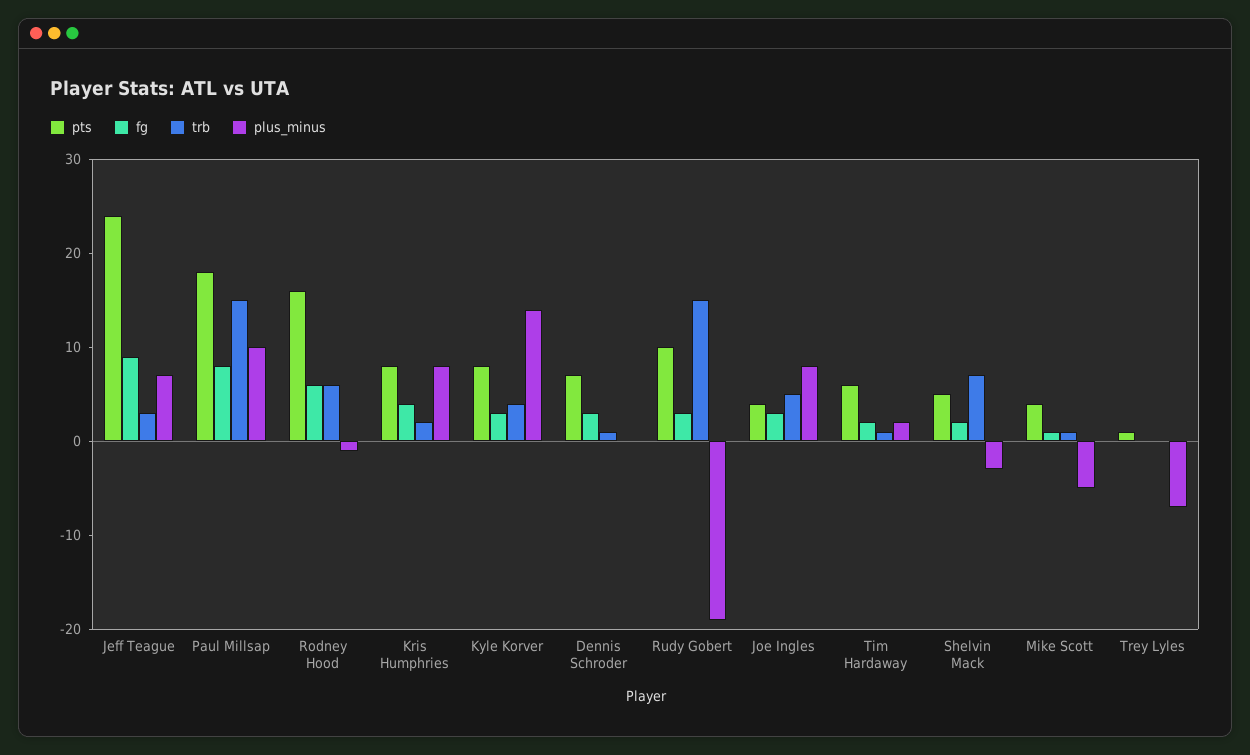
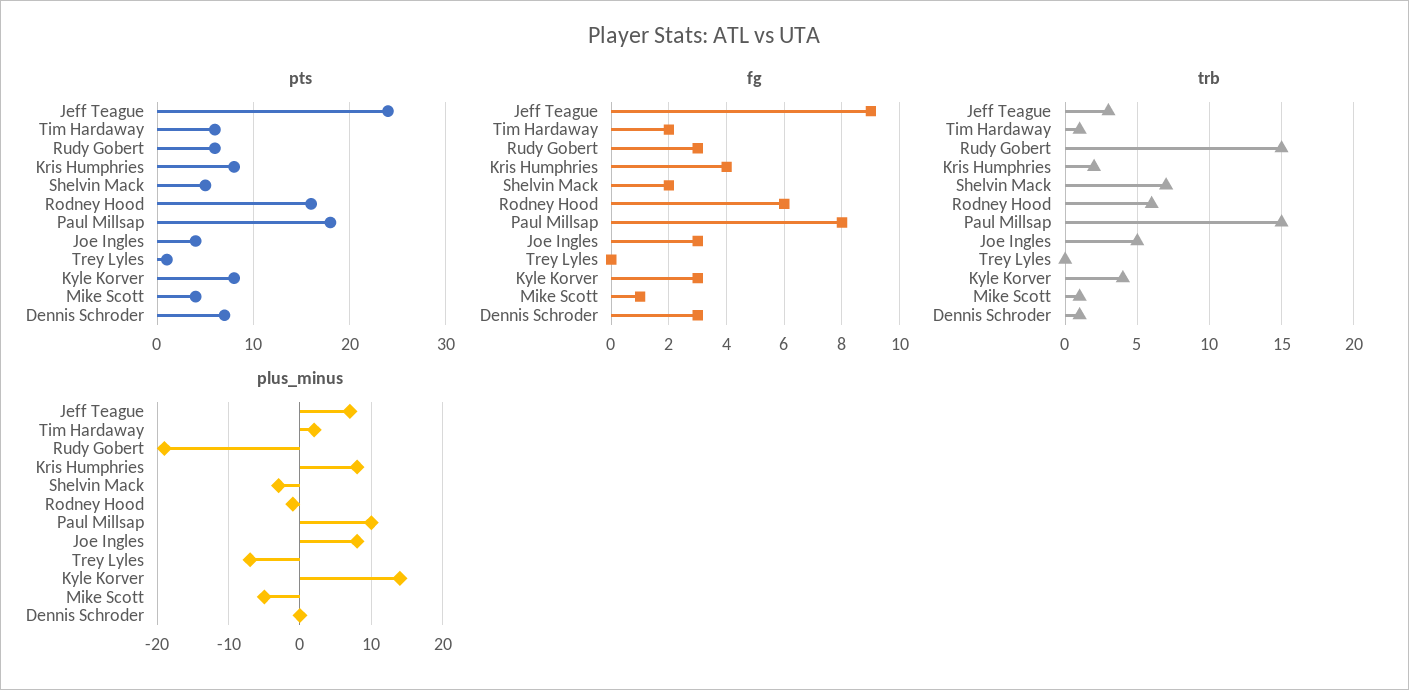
pts, Rudy Gobert: 10 -> 6

